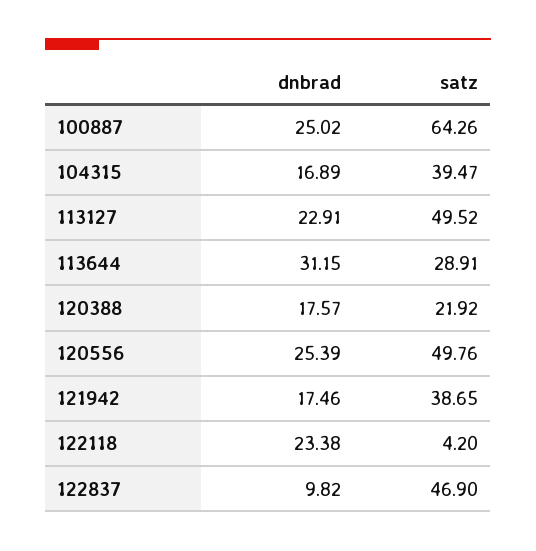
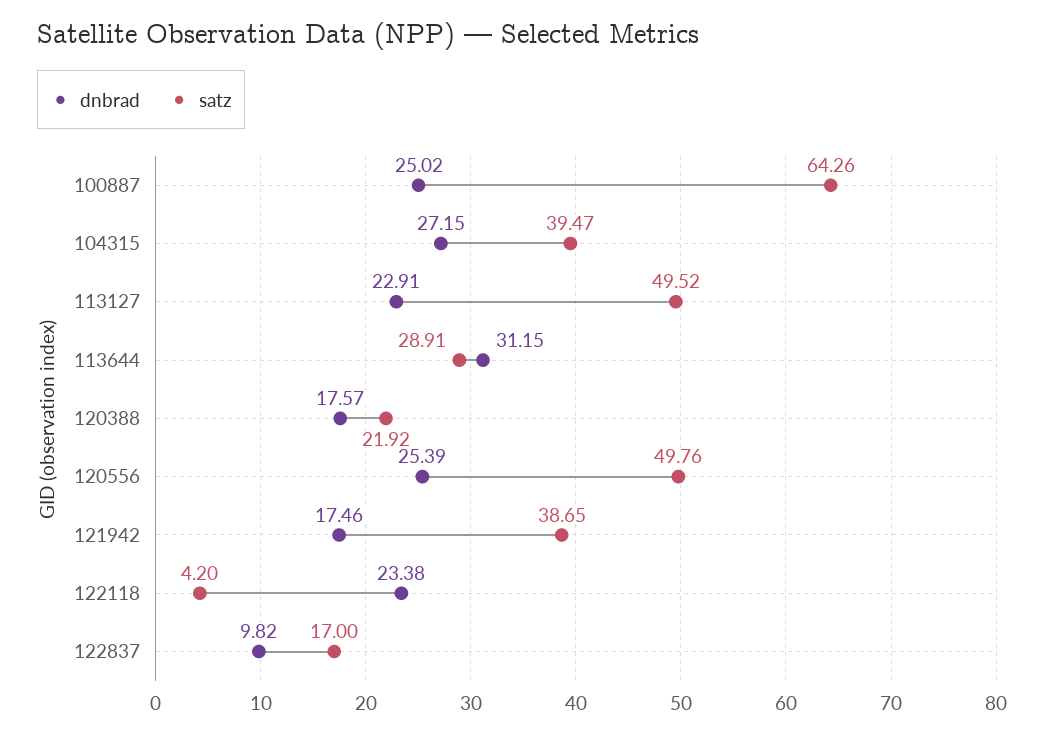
dnbrad, 104315: 16.89 -> 27.15
satz, 122837: 46.9 -> 17

